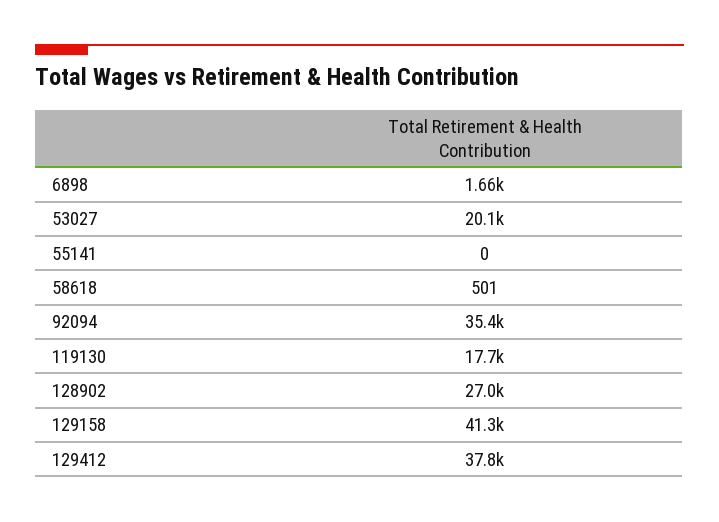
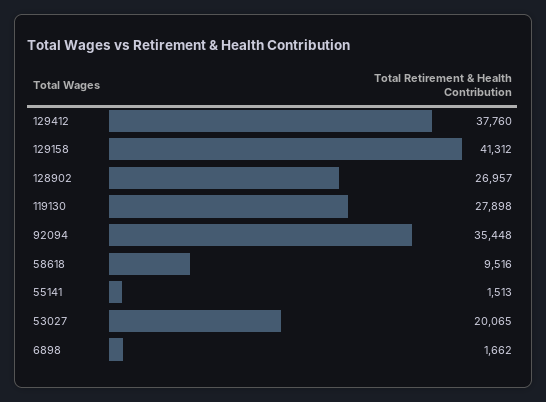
55141: 0 -> 1513
58618: 501 -> 9516
119130: 17700 -> 27898

